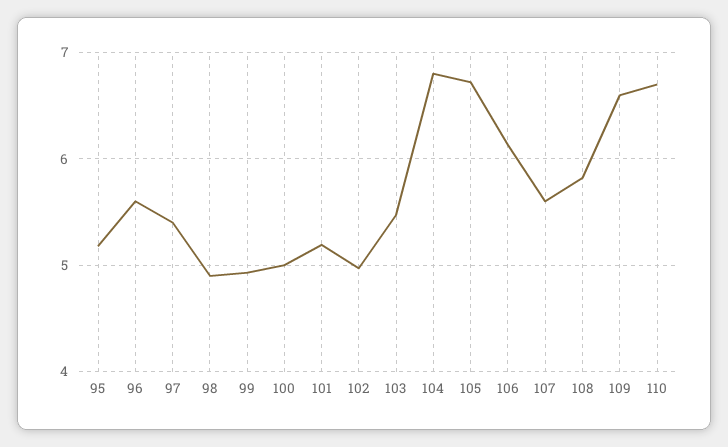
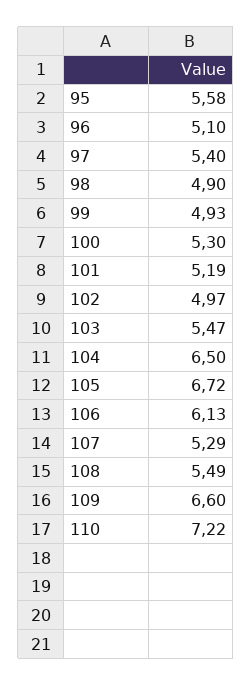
95: 5.2 -> 5.58
96: 5.6 -> 5.1
100: 5 -> 5.3
104: 6.8 -> 6.5
107: 5.6 -> 5.29
108: 5.8 -> 5.49
110: 6.7 -> 7.22

